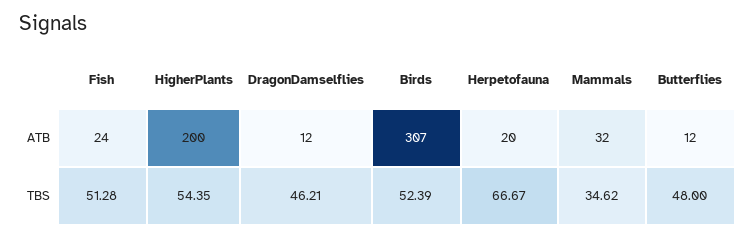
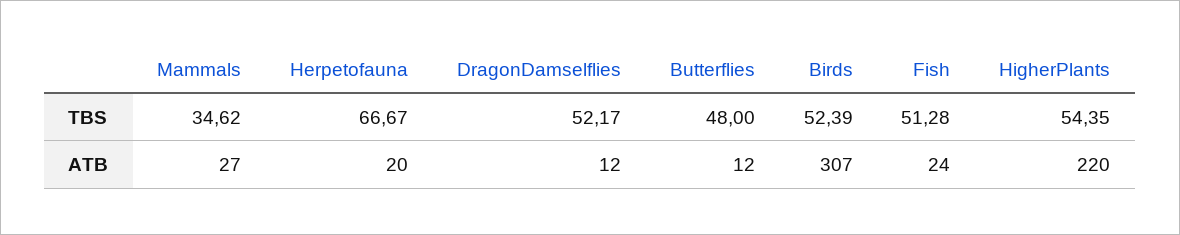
HigherPlants, ATB: 200 -> 220
Mammals, ATB: 32 -> 27
DragonDamselflies, TBS: 46.21 -> 52.17

